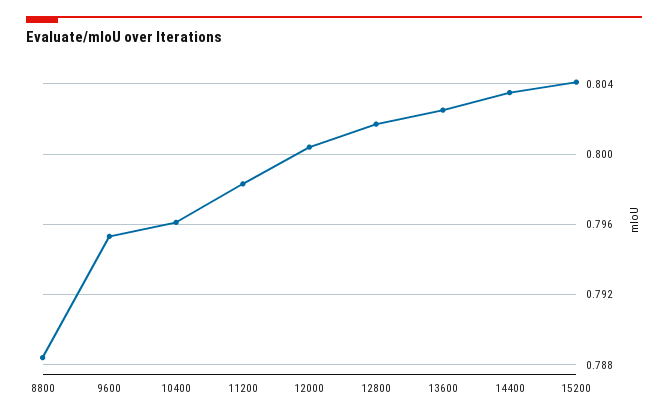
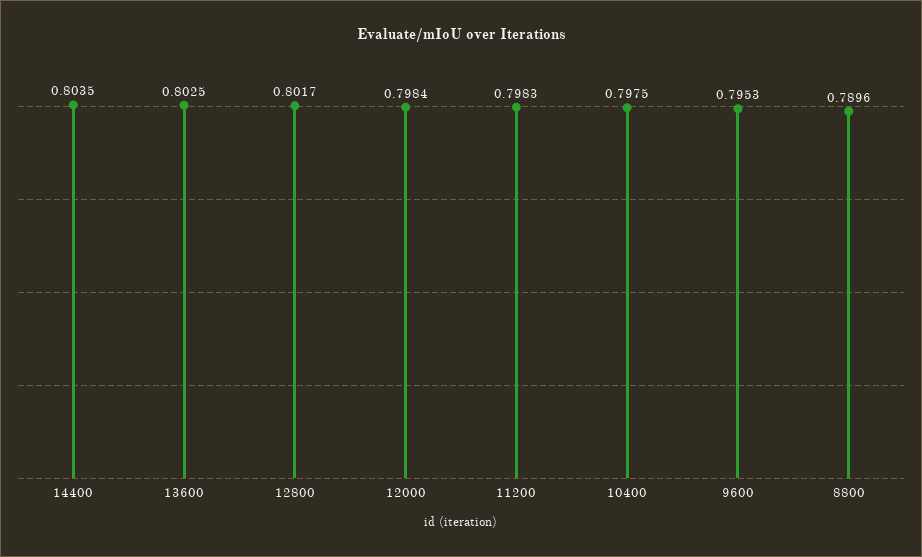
8800: 0.7885 -> 0.7896
10400: 0.796 -> 0.7975
12000: 0.8005 -> 0.7984
15200: 0.804 -> none

